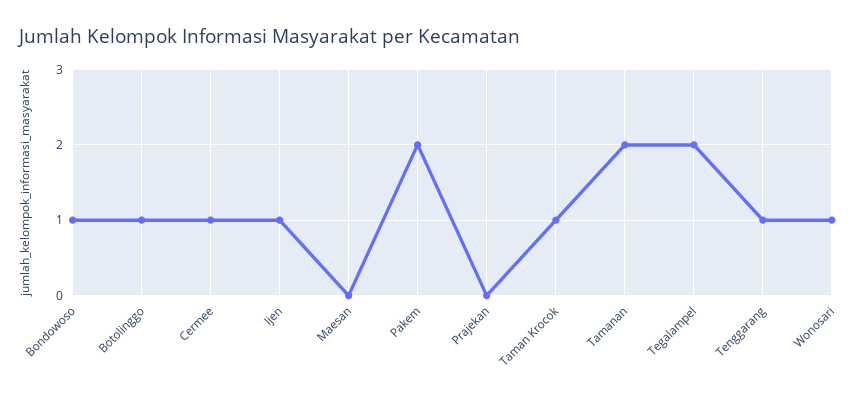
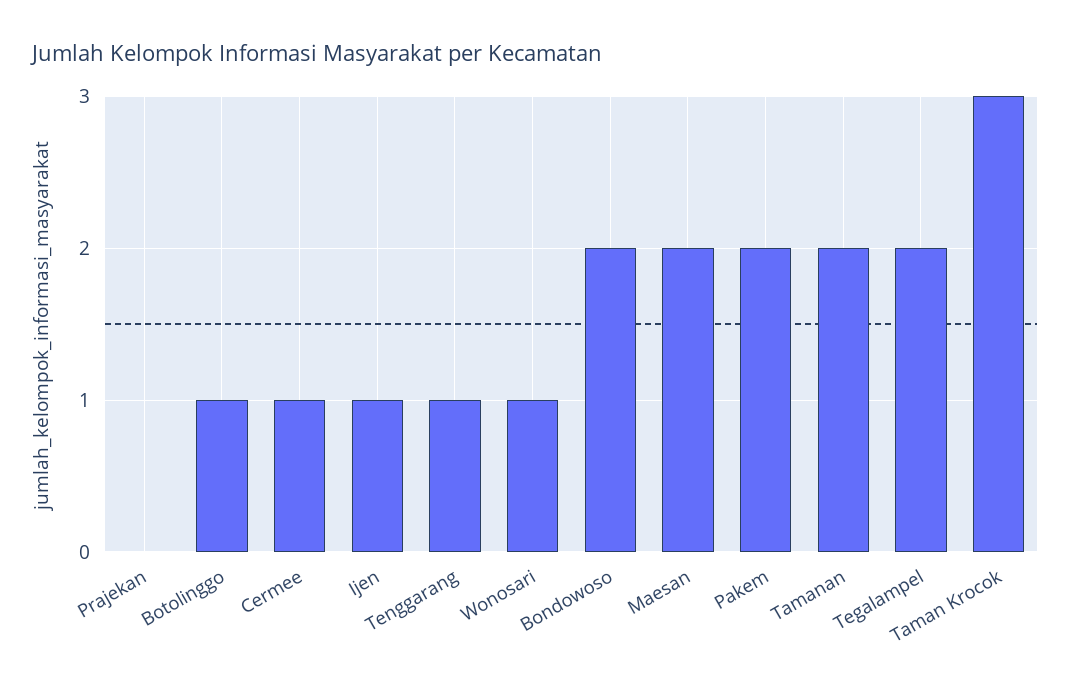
Bondowoso: 1 -> 2
Maesan: 0 -> 2
Taman Krocok: 1 -> 3

